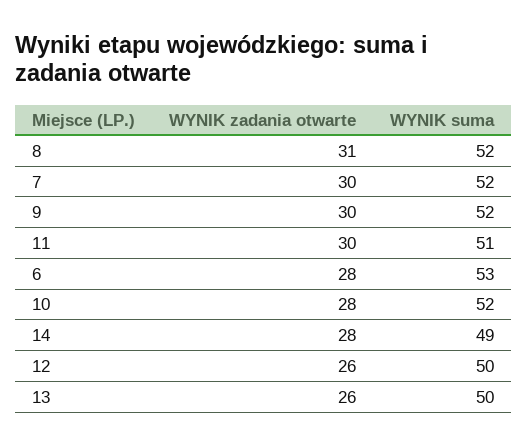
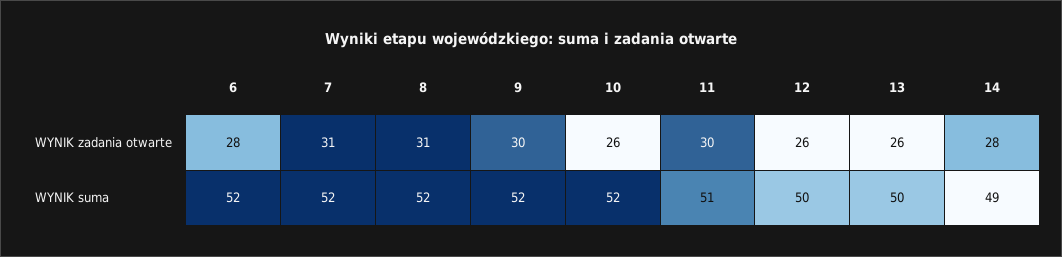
WYNIK zadania otwarte, 7: 30 -> 31
WYNIK suma, 6: 53 -> 52
WYNIK zadania otwarte, 10: 28 -> 26

